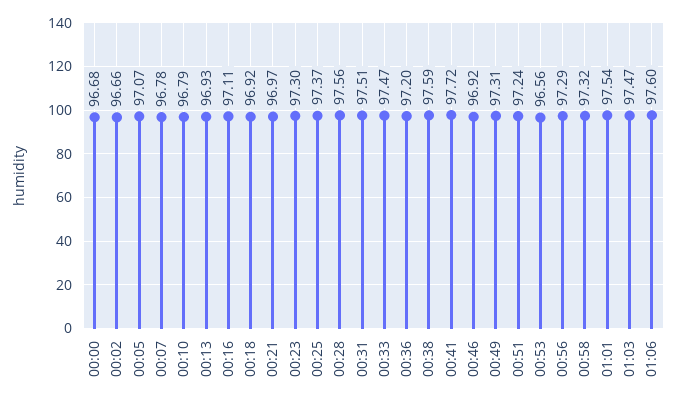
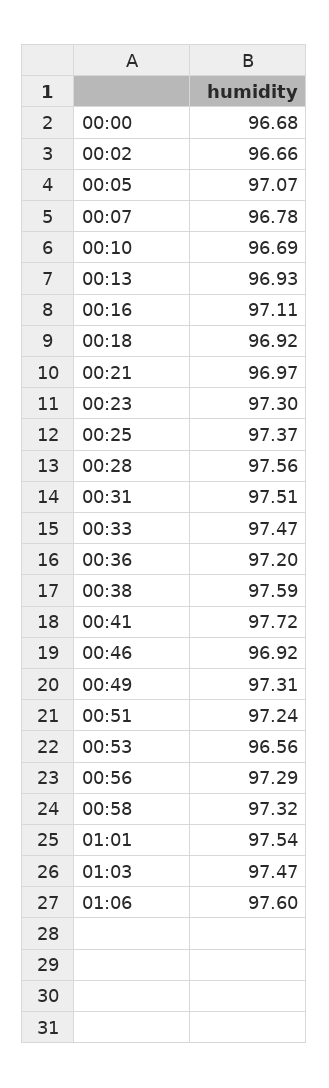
00:10: 96.79 -> 96.69

